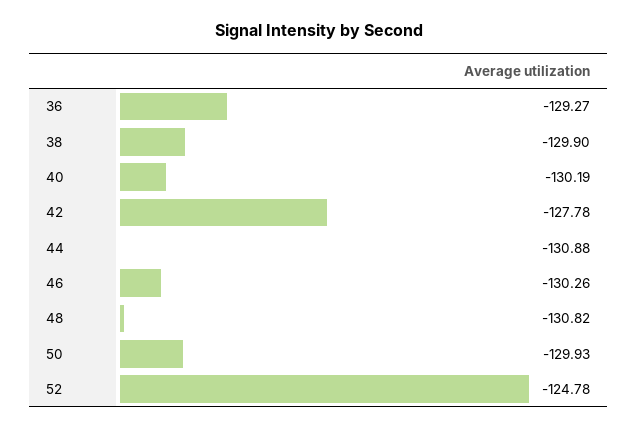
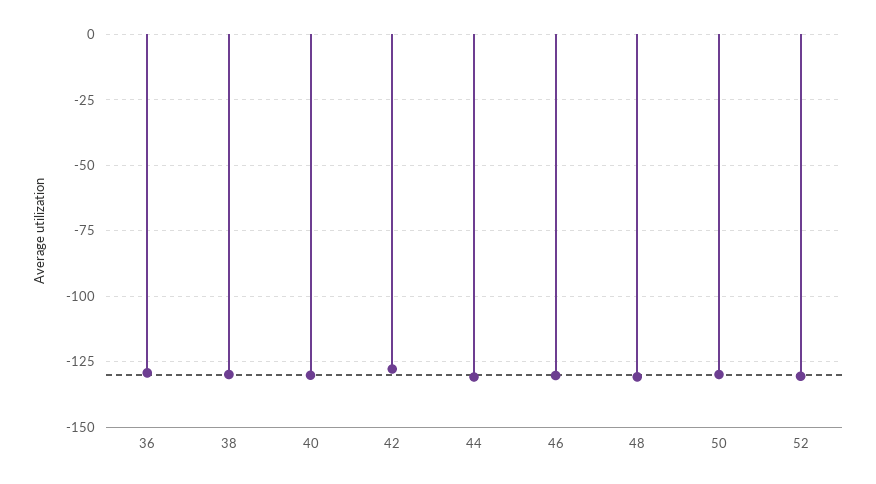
52: -124.78 -> -130

